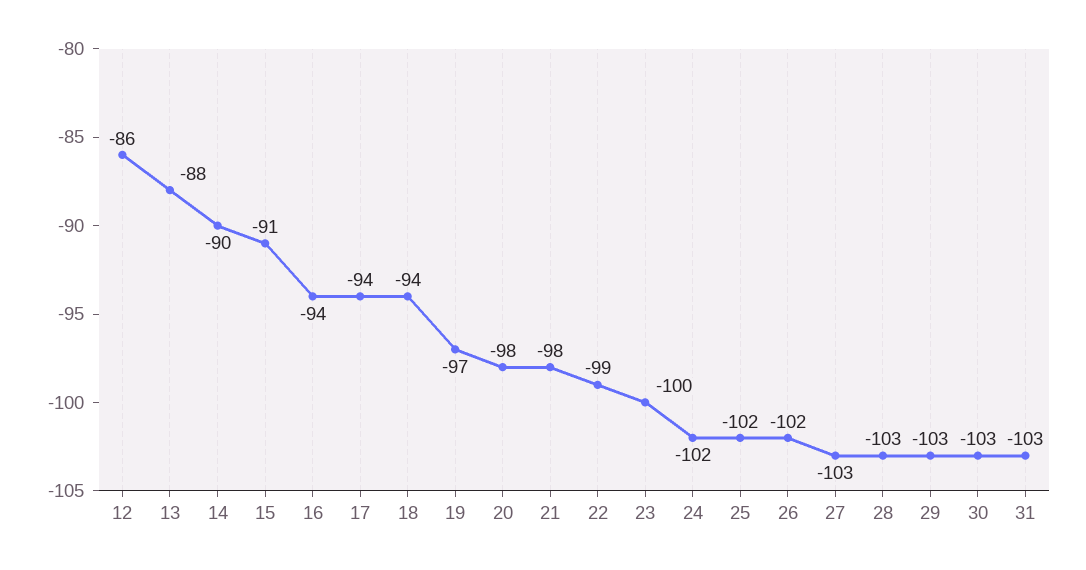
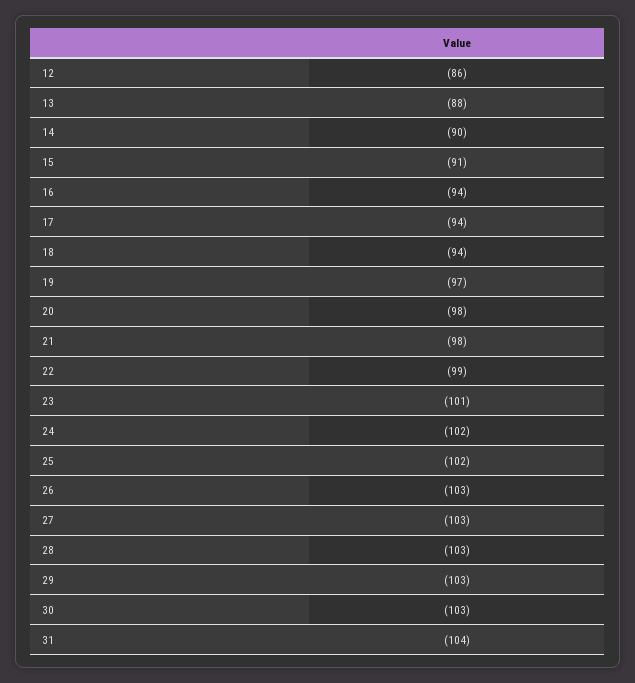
23: -100 -> -101
26: -102 -> -103
31: -103 -> -104

